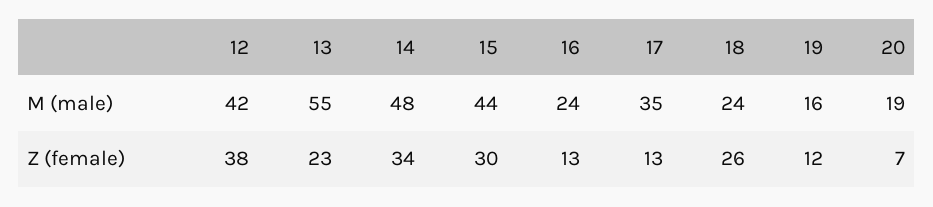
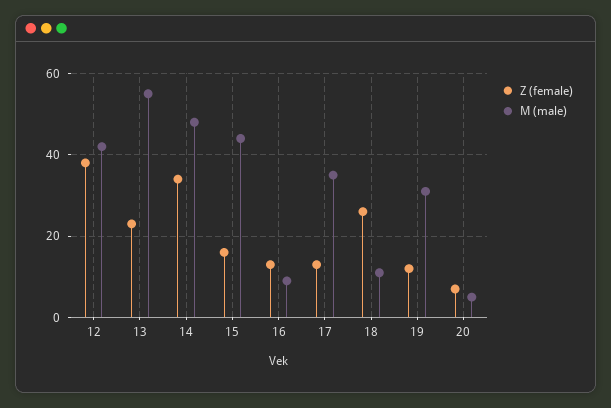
M (male), 16: 24 -> 10
M (male), 18: 24 -> 10
M (male), 19: 16 -> 30
M (male), 20: 19 -> 5
Z (female), 15: 30 -> 15

